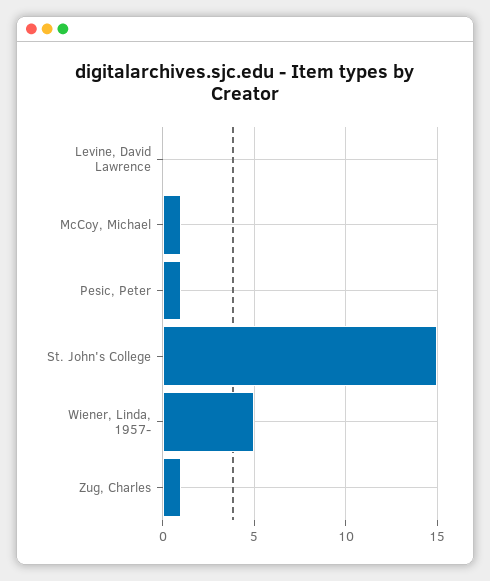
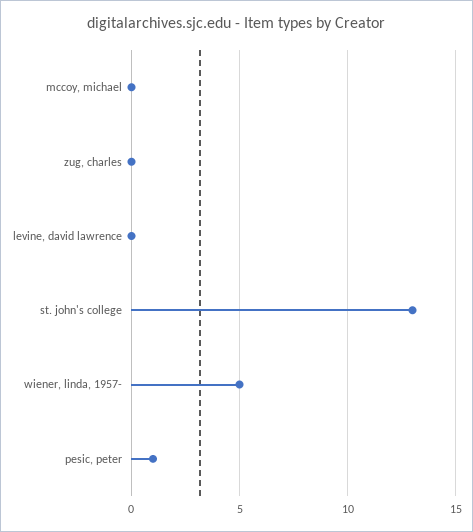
McCoy, Michael: 1 -> 0
St. John's College: 15 -> 13
Zug, Charles: 1 -> 0

